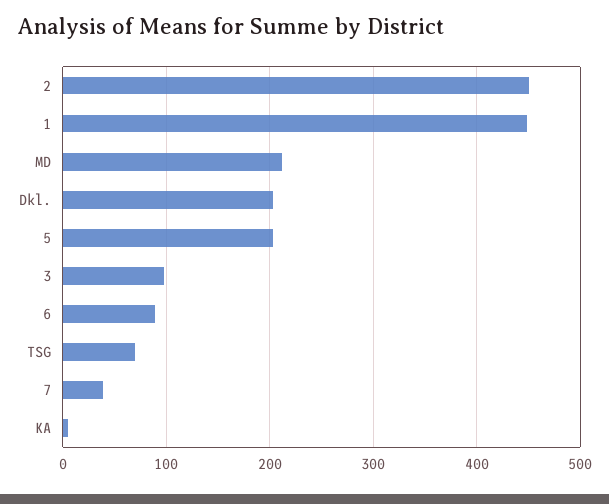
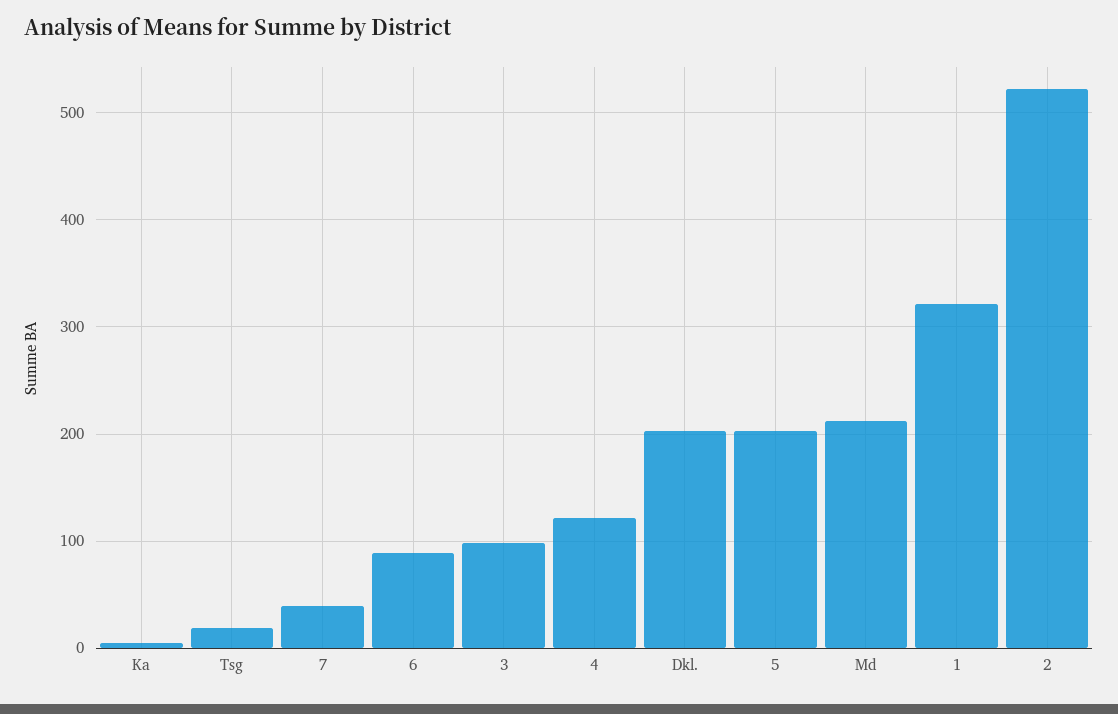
2: 450 -> 520
1: 450 -> 320
TSG: 70 -> 20
4: none -> 120

